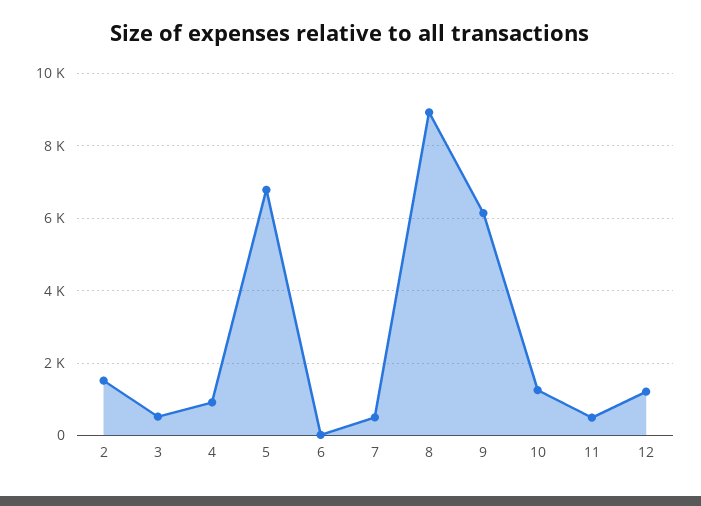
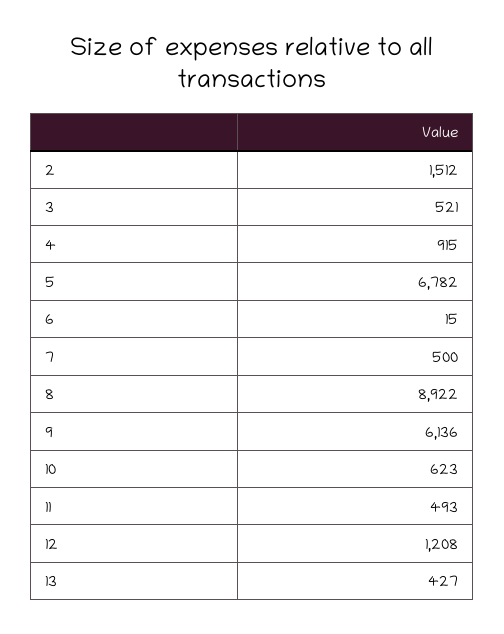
10: 1200 -> 623
13: none -> 427

